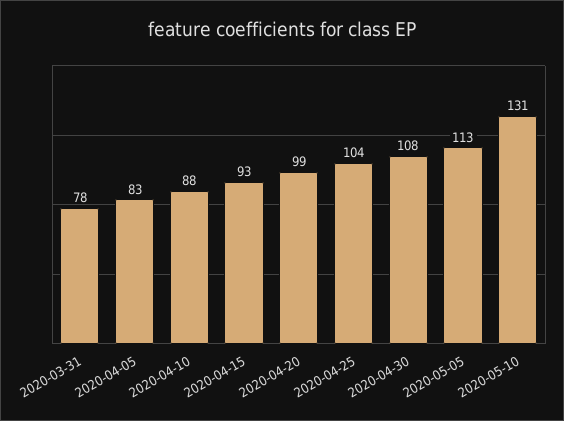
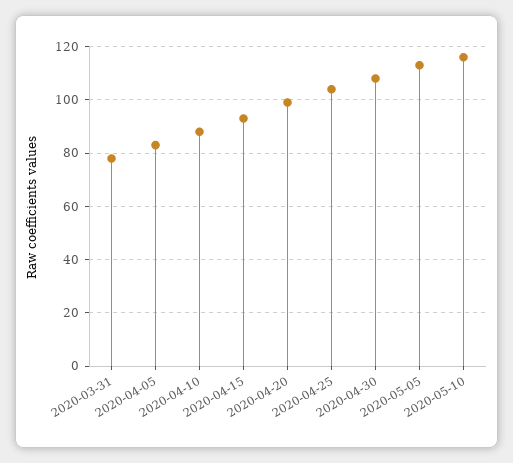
2020-05-10: 131 -> 115

